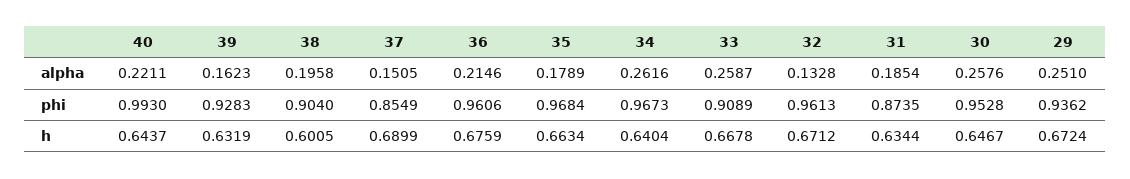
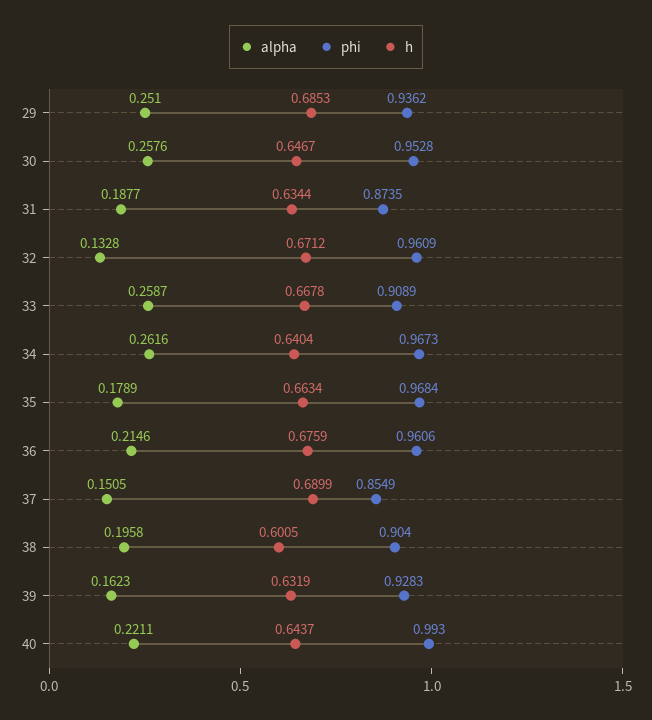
alpha, 31: 0.1854 -> 0.1877
phi, 32: 0.9613 -> 0.9609
h, 29: 0.6724 -> 0.6853

